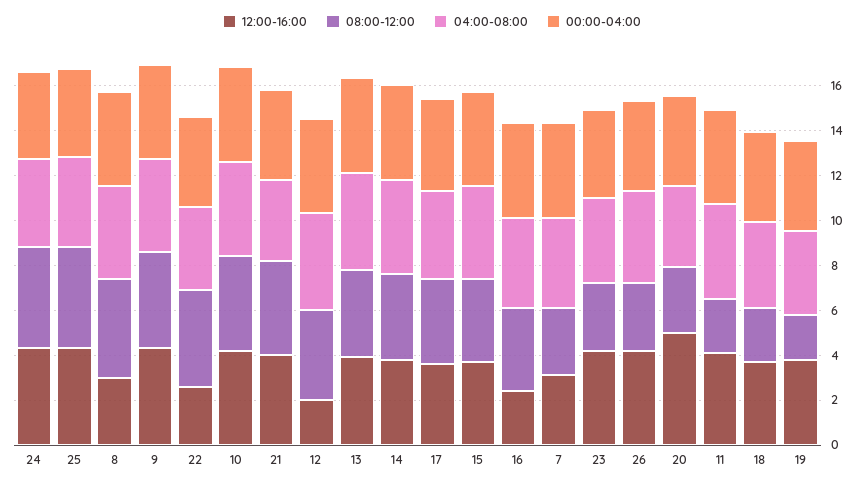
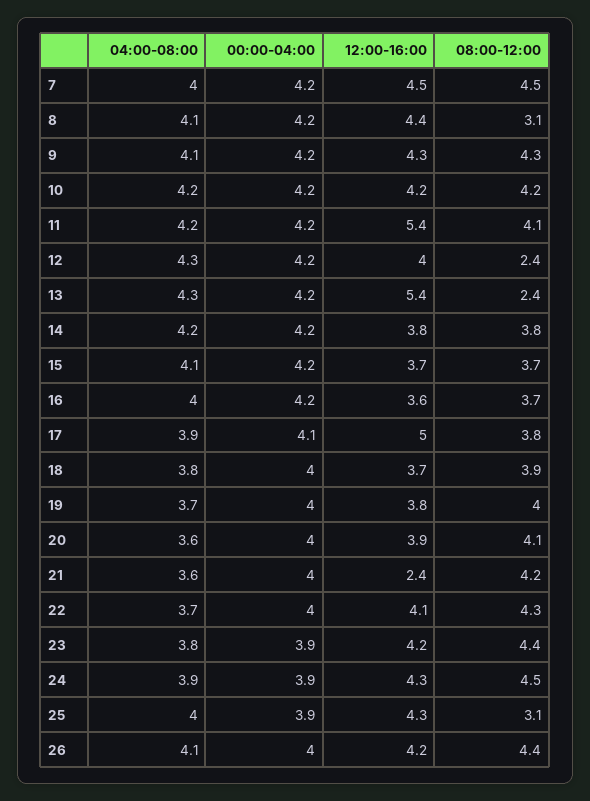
08:00-12:00, 25: 4.5 -> 3.1
12:00-16:00, 8: 3 -> 4.4
08:00-12:00, 8: 4.5 -> 3.1
12:00-16:00, 22: 2.5 -> 4.1
12:00-16:00, 21: 4 -> 2.4
12:00-16:00, 12: 2 -> 4
08:00-12:00, 12: 4 -> 2.4
12:00-16:00, 13: 4 -> 5.4
08:00-12:00, 13: 4 -> 2.4
12:00-16:00, 17: 3.5 -> 5
12:00-16:00, 16: 2.5 -> 3.6
12:00-16:00, 7: 3 -> 4.5
08:00-12:00, 7: 3 -> 4.5
08:00-12:00, 23: 3 -> 4.4
08:00-12:00, 26: 3 -> 4.4
12:00-16:00, 20: 5 -> 3.9
08:00-12:00, 20: 3 -> 4.1
12:00-16:00, 11: 4 -> 5.4
08:00-12:00, 11: 2.5 -> 4.1
08:00-12:00, 18: 2.5 -> 3.9
08:00-12:00, 19: 2 -> 4

